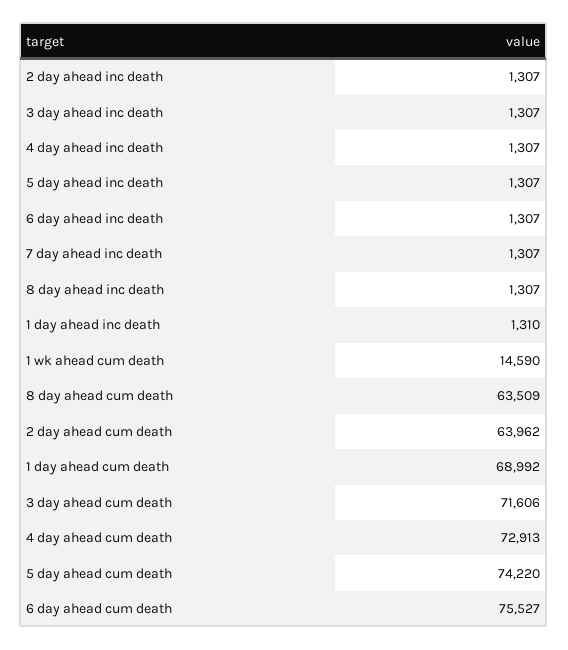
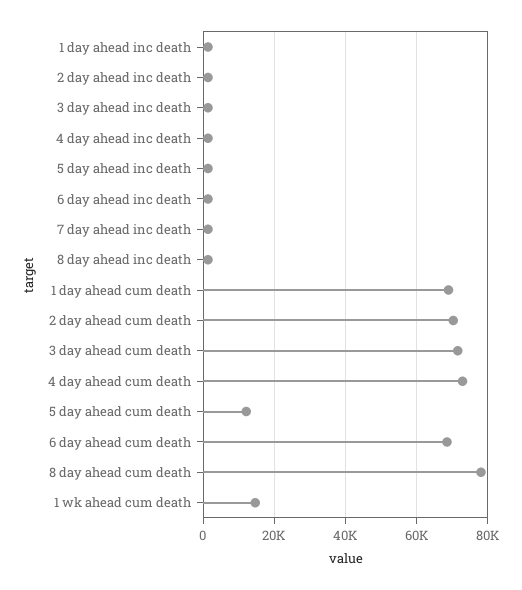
8 day ahead cum death: 63509 -> 78000
2 day ahead cum death: 63962 -> 70000
5 day ahead cum death: 74220 -> 12000
6 day ahead cum death: 75527 -> 68000

